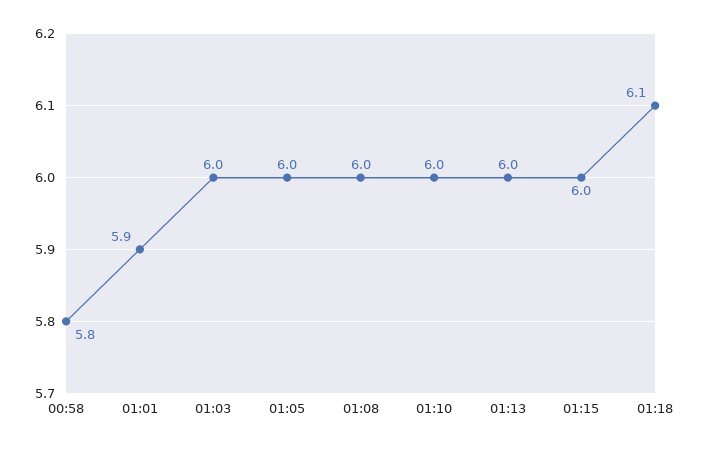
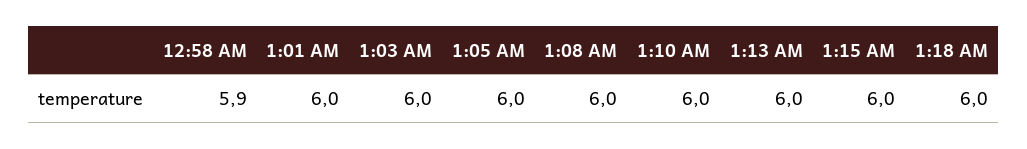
00:58: 5.8 -> 5.9
01:01: 5.9 -> 6
01:18: 6.1 -> 6

